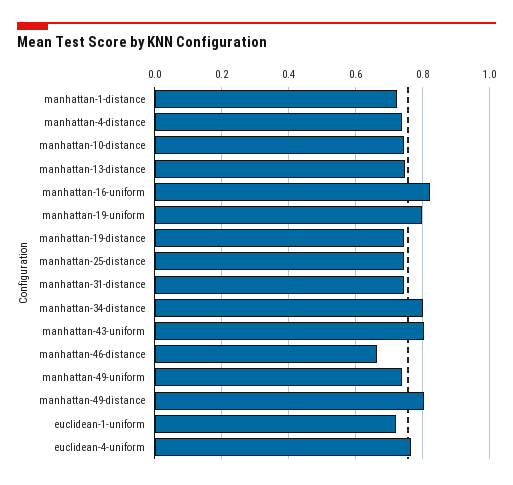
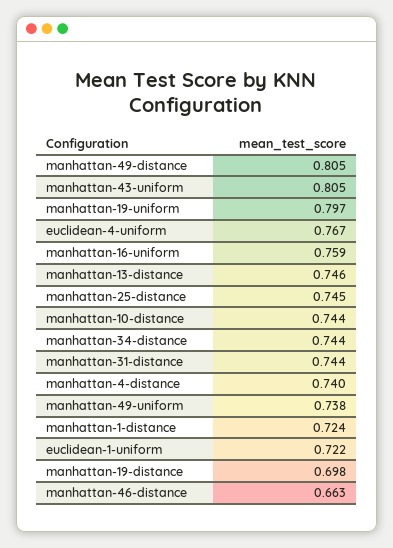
manhattan-16-uniform: 0.82 -> 0.759
manhattan-19-distance: 0.74 -> 0.698
manhattan-34-distance: 0.8 -> 0.744

